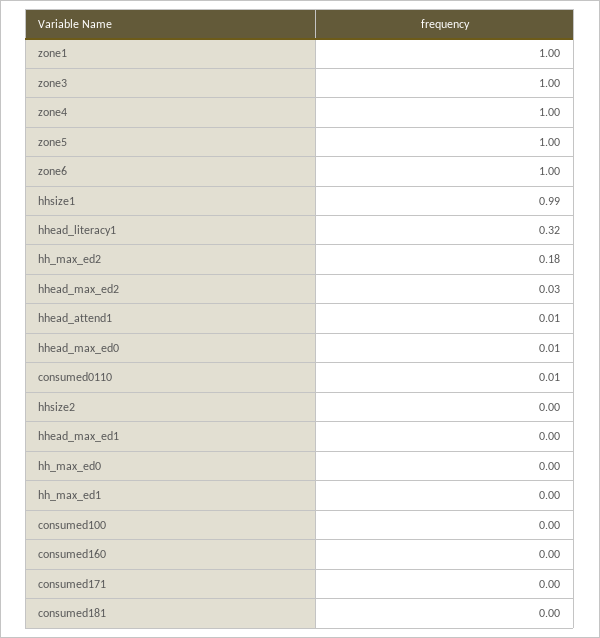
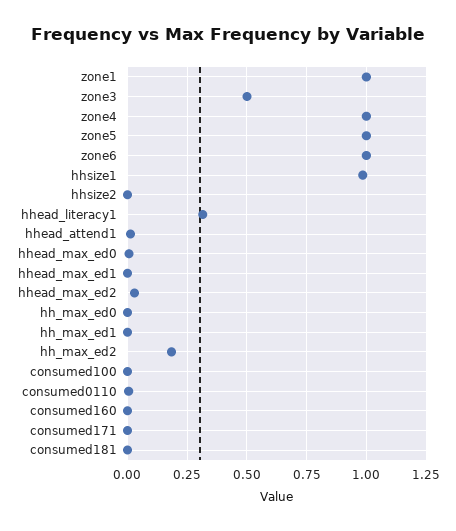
zone3: 1 -> 0.5

